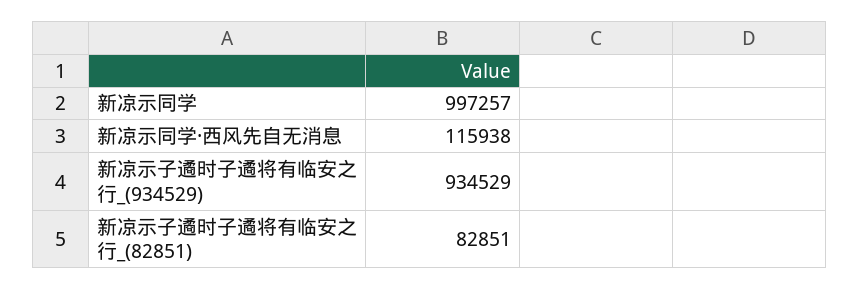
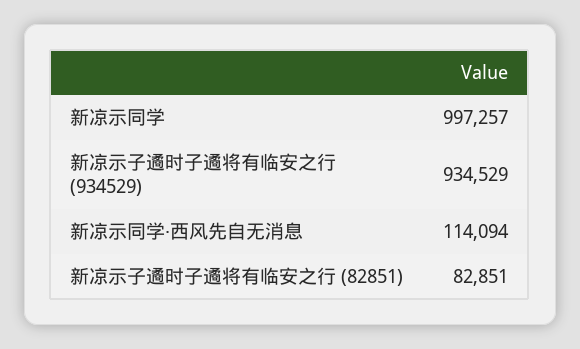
新凉示同学·西风先自无消息: 115938 -> 114094

